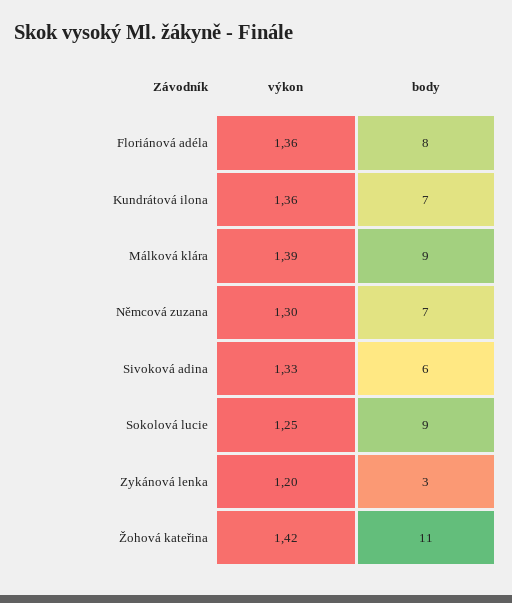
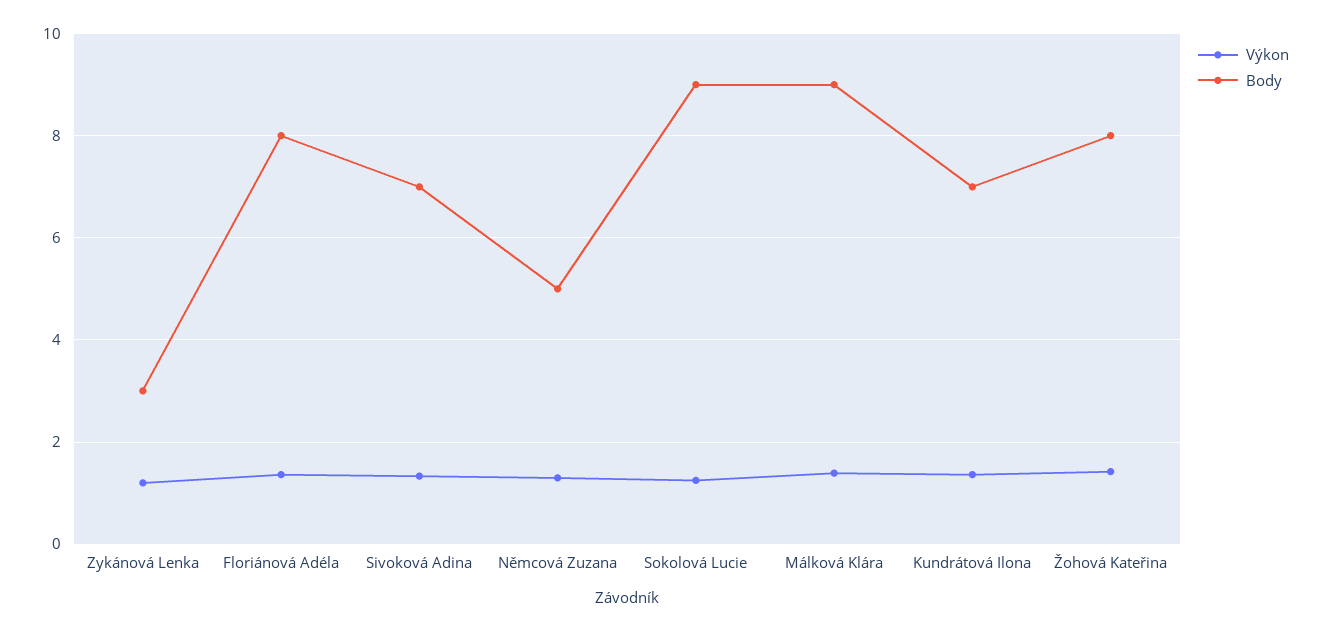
body, Němcová zuzana: 7 -> 5
body, Sivoková adina: 6 -> 7
body, Žohová kateřina: 11 -> 8

